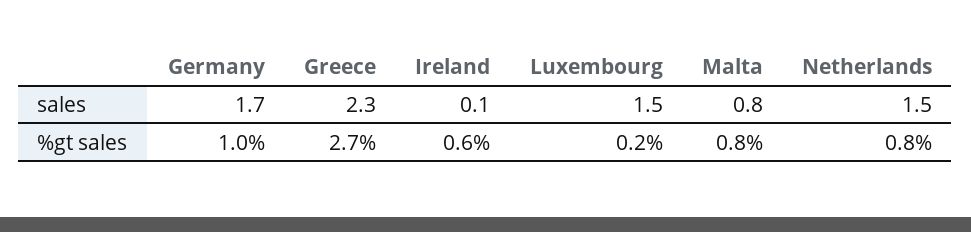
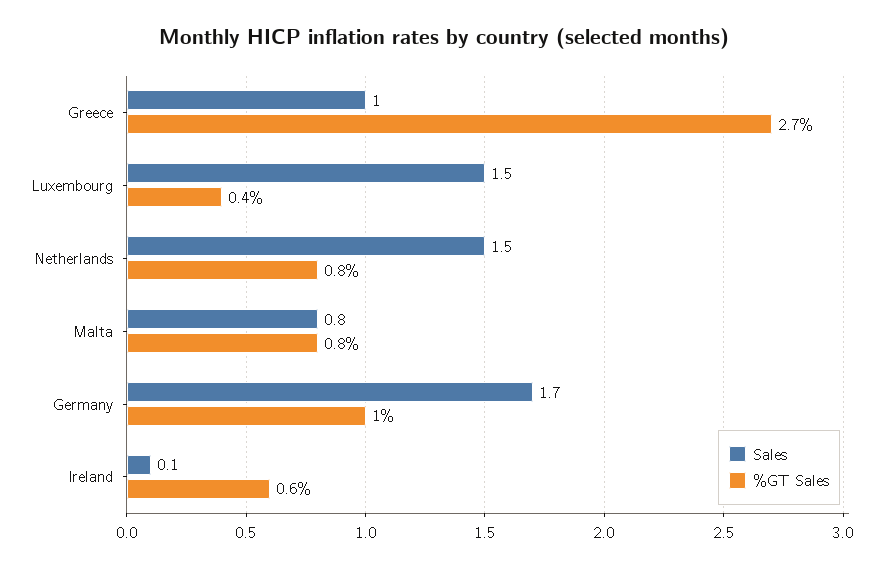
sales, Greece: 2.3 -> 1
%gt sales, Luxembourg: 0.2 -> 0.4

